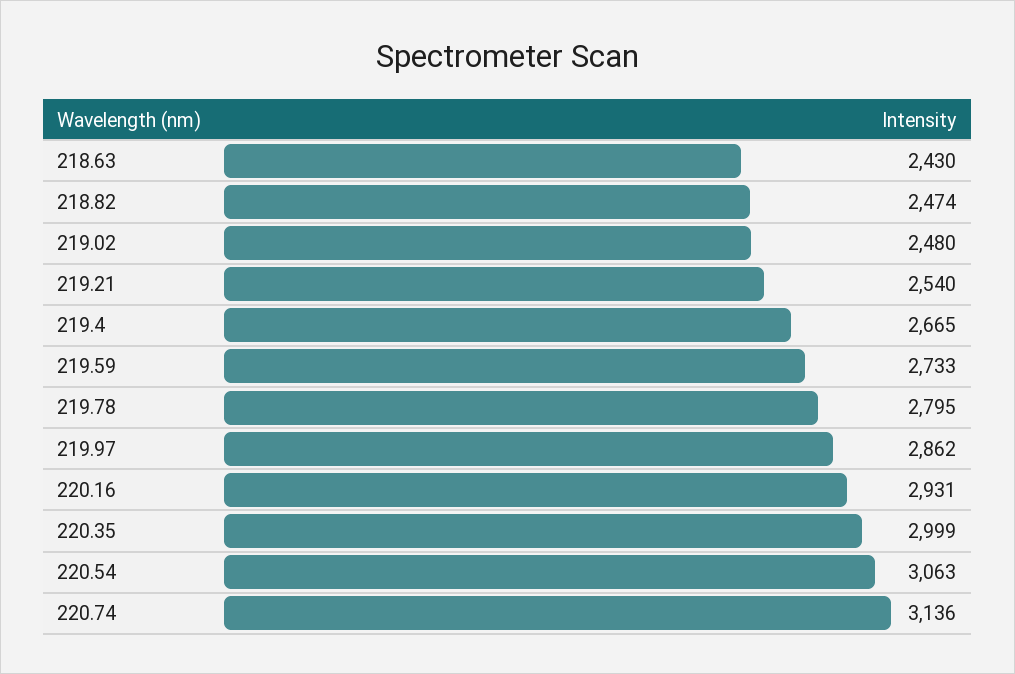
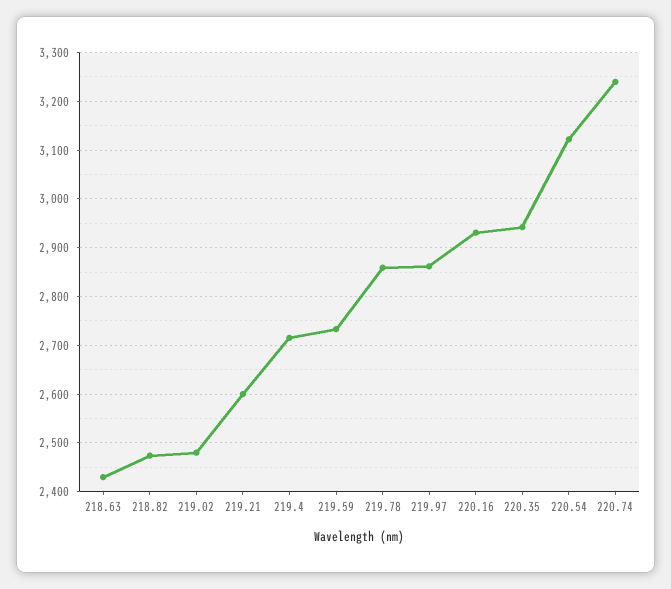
219.21: 2540 -> 2600
219.4: 2665 -> 2720
219.78: 2795 -> 2860
220.35: 2999 -> 2940
220.54: 3063 -> 3120
220.74: 3136 -> 3240

